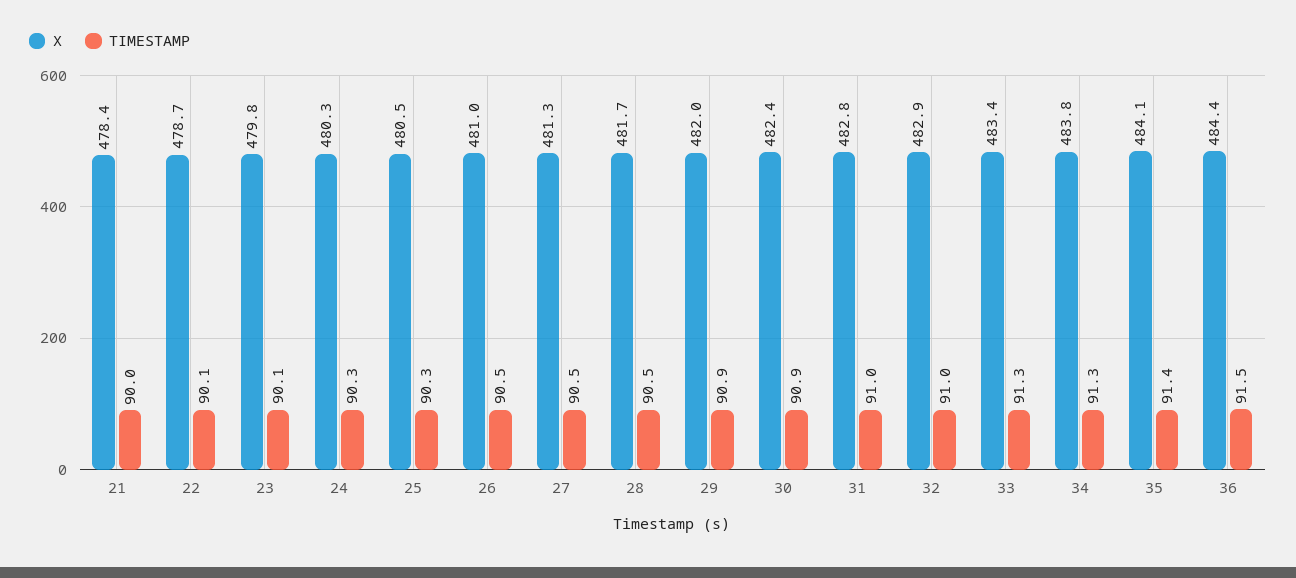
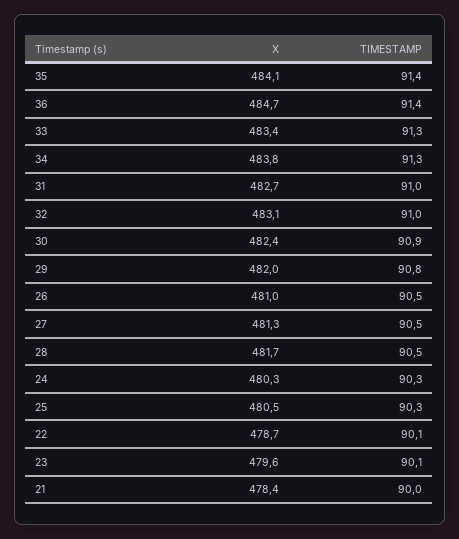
X, 23: 479.8 -> 479.6
TIMESTAMP, 29: 90.9 -> 90.8
X, 31: 482.8 -> 482.7
X, 32: 482.9 -> 483.1
X, 36: 484.4 -> 484.7
TIMESTAMP, 36: 91.5 -> 91.4

